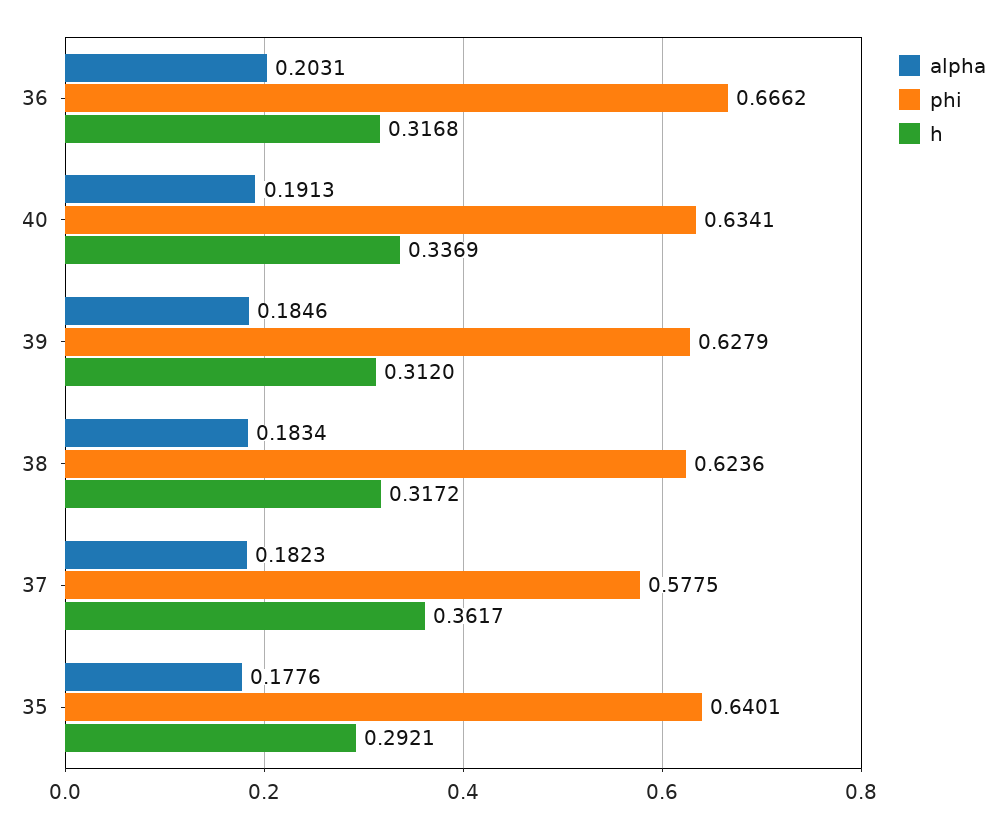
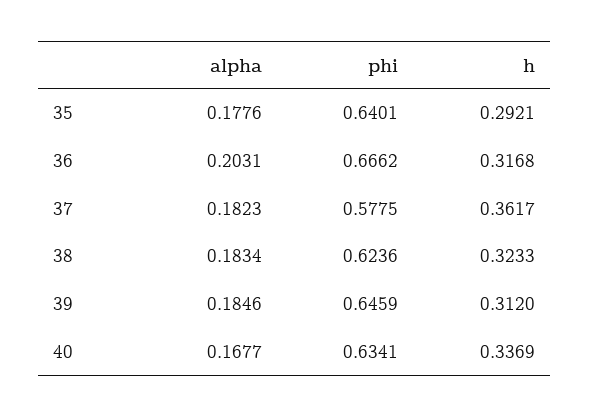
alpha, 40: 0.1913 -> 0.1677
phi, 39: 0.6279 -> 0.6459
h, 38: 0.3172 -> 0.3233

